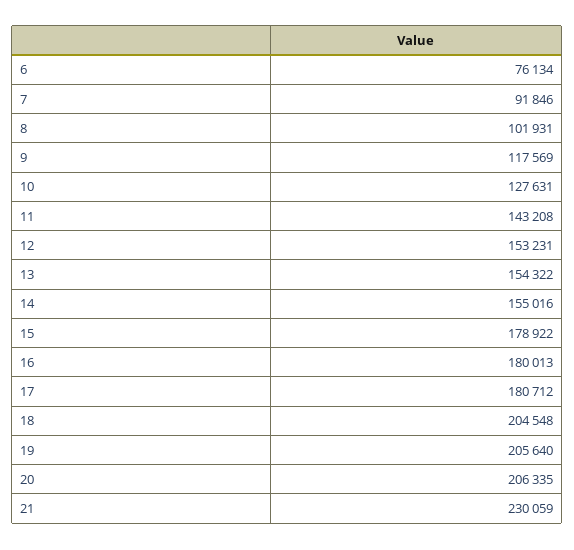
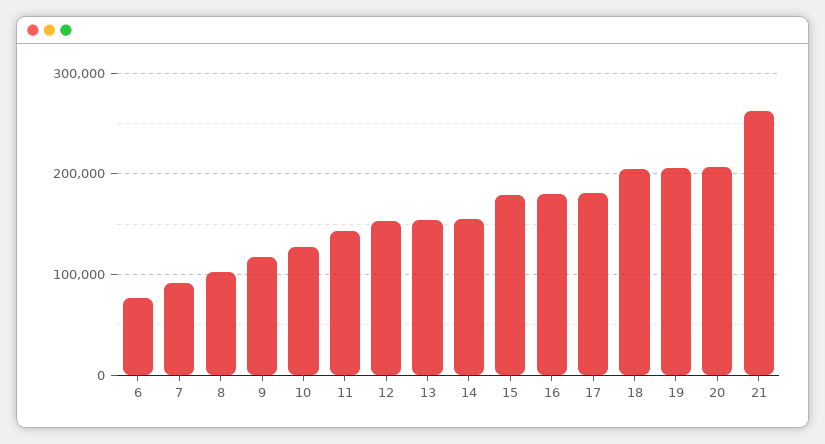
21: 230059 -> 260000

